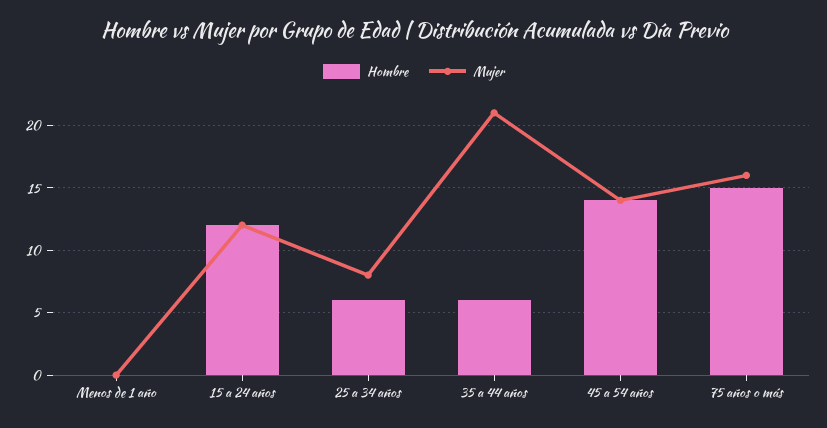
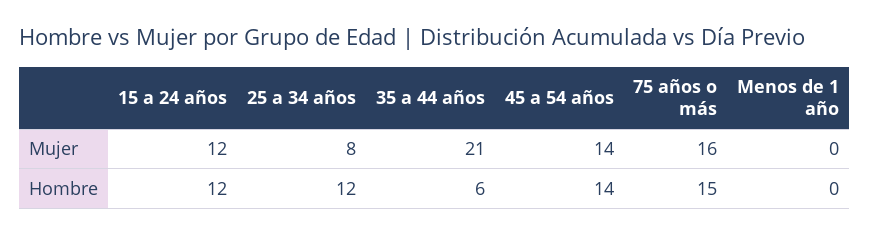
Hombre, 25 a 34 años: 6 -> 12

